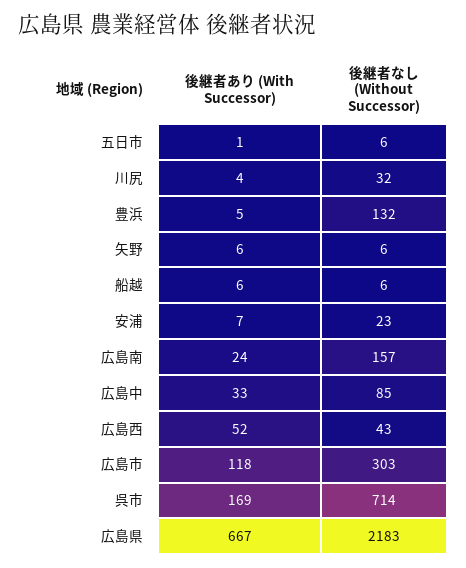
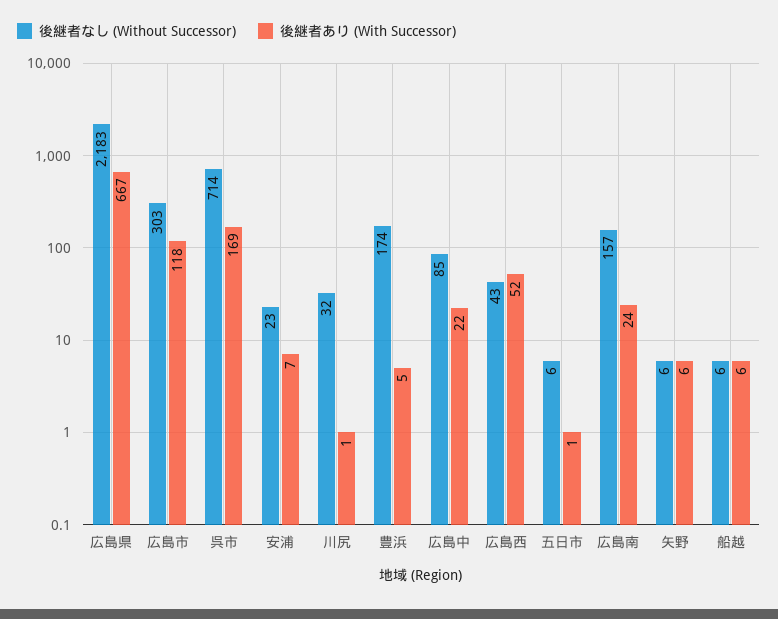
後継者あり (With Successor), 川尻: 4 -> 1
後継者なし (Without Successor), 豊浜: 132 -> 174
後継者あり (With Successor), 広島中: 33 -> 22

